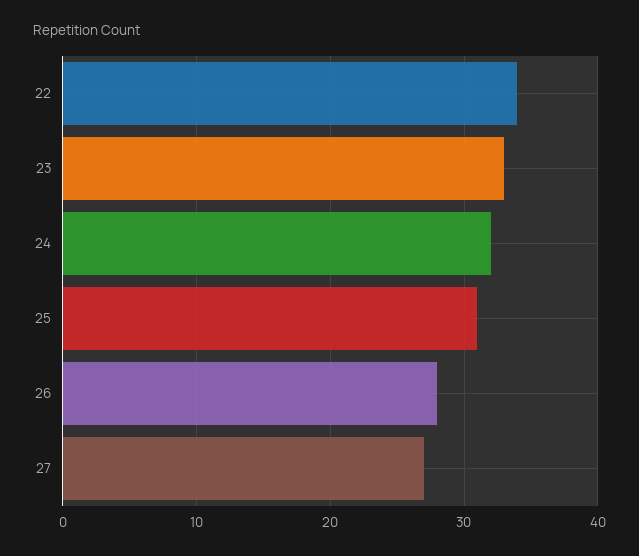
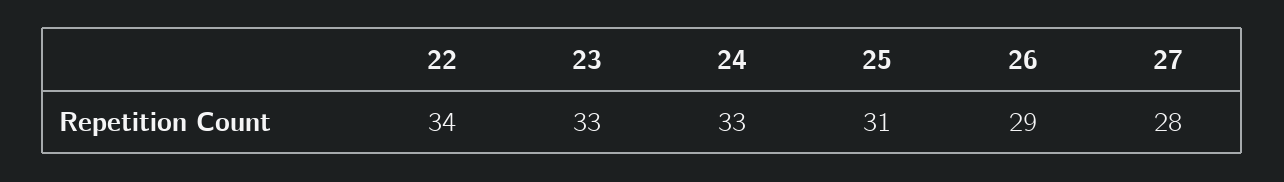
24: 32 -> 33
26: 28 -> 29
27: 27 -> 28

